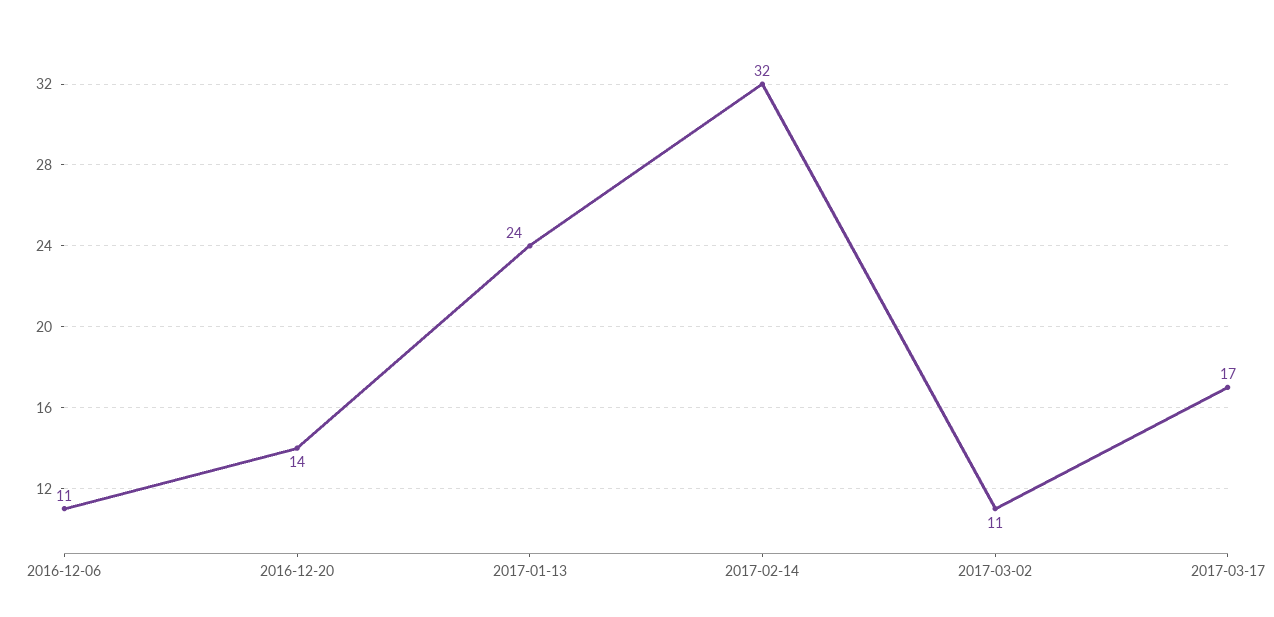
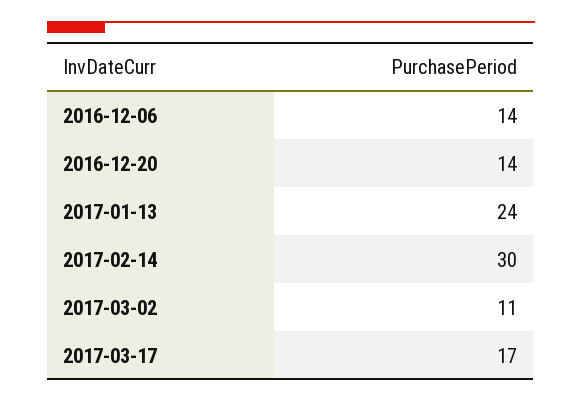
2016-12-06: 11 -> 14
2017-02-14: 32 -> 30

